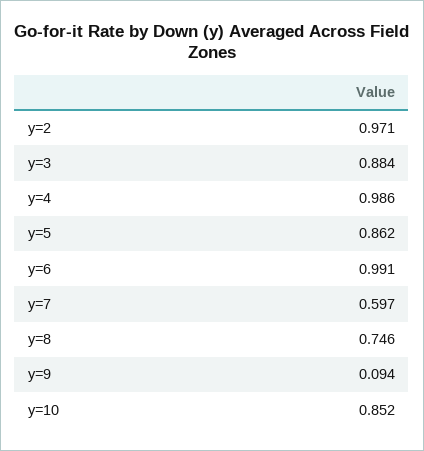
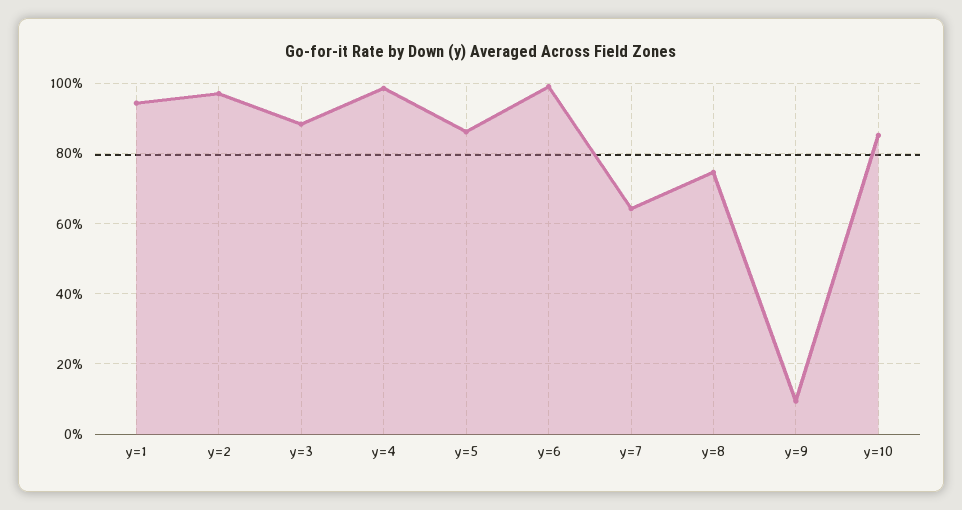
y=7: 0.597 -> 0.64
y=1: none -> 0.94

